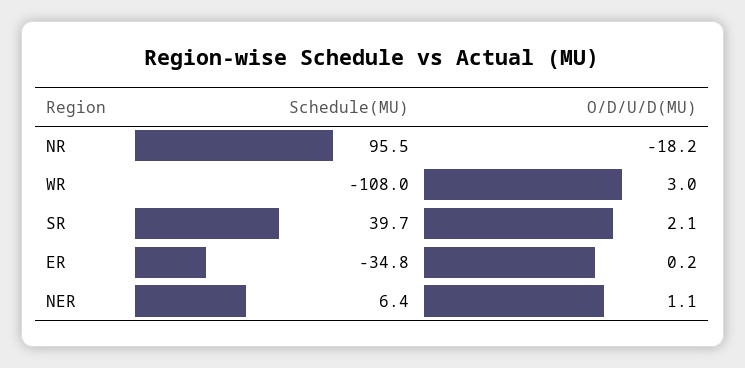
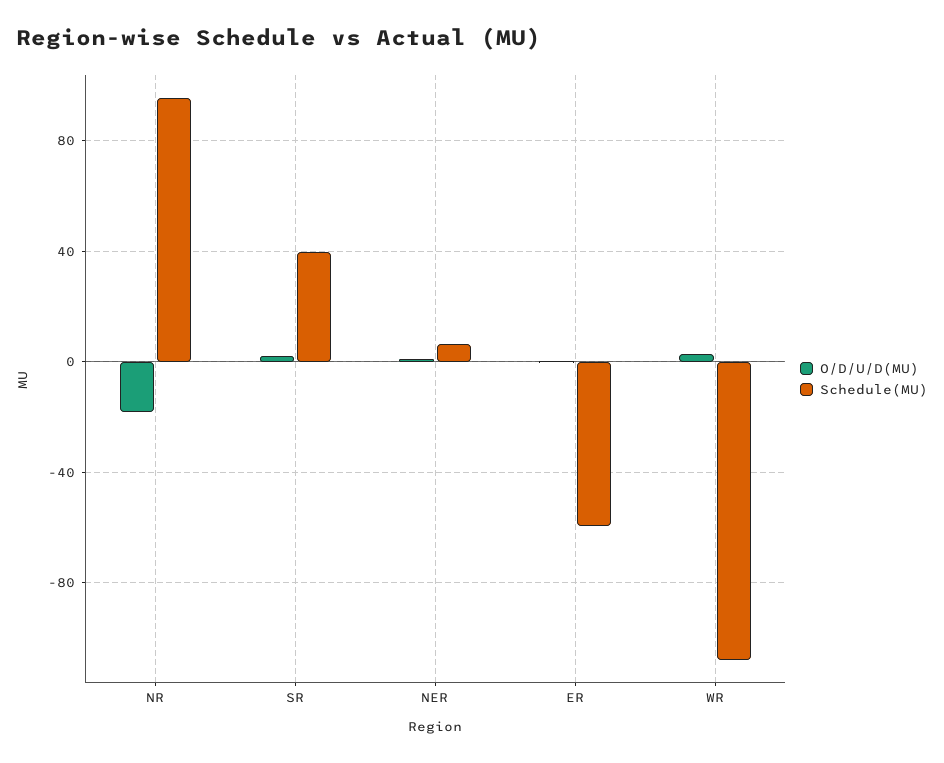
Schedule(MU), ER: -34.8 -> -60

